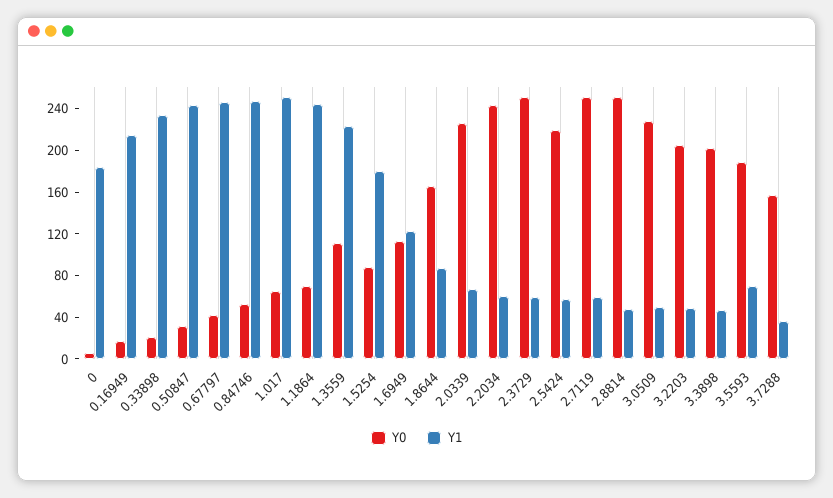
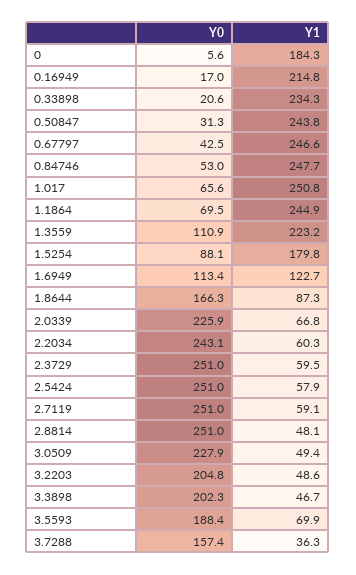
Y0, 2.5424: 220 -> 251

